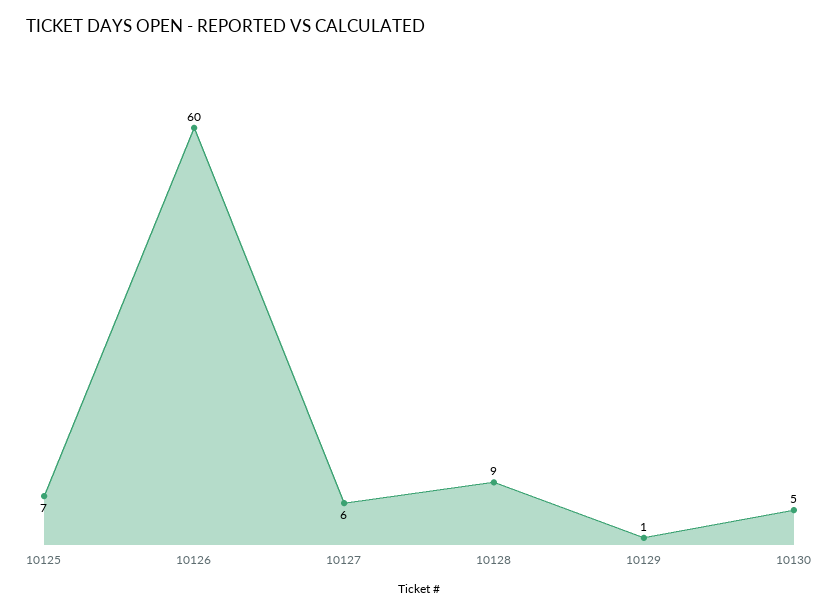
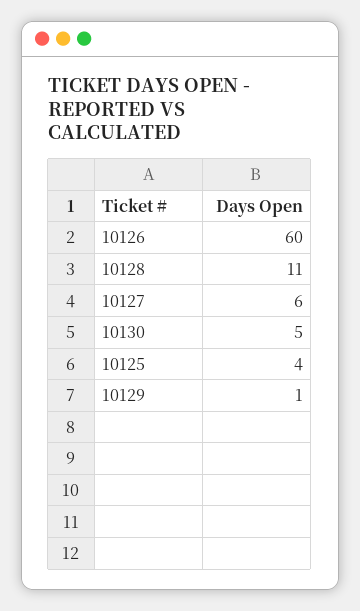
10125: 7 -> 4
10128: 9 -> 11

